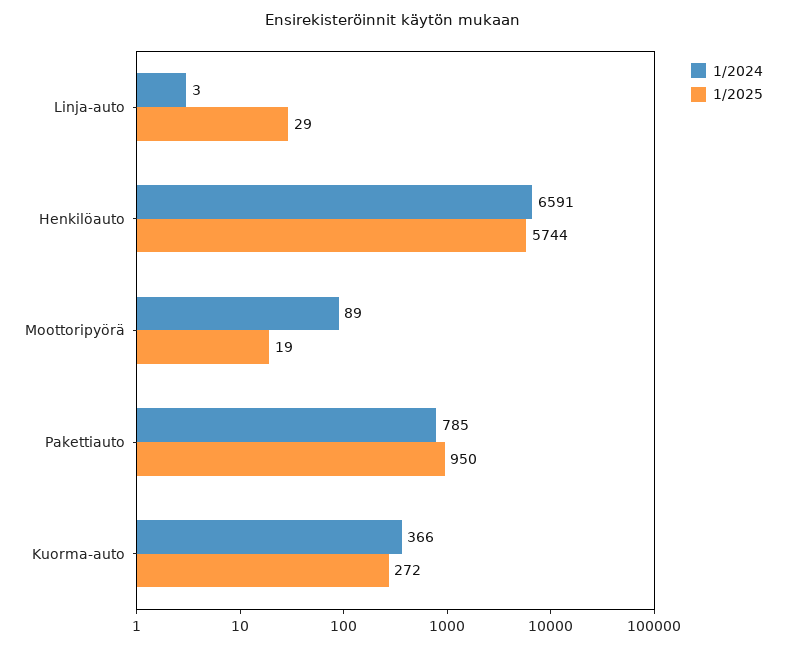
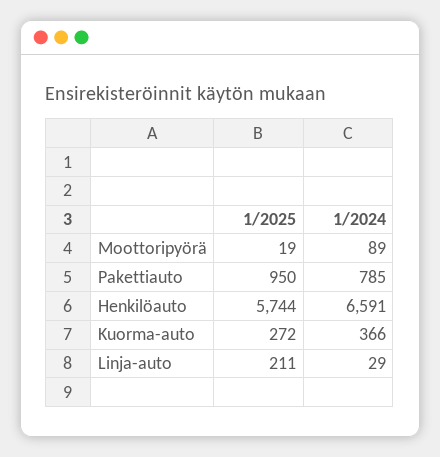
1/2024, Linja-auto: 3 -> 29
1/2025, Linja-auto: 29 -> 211

